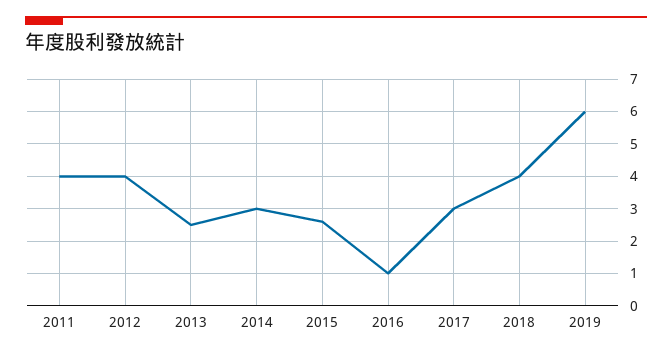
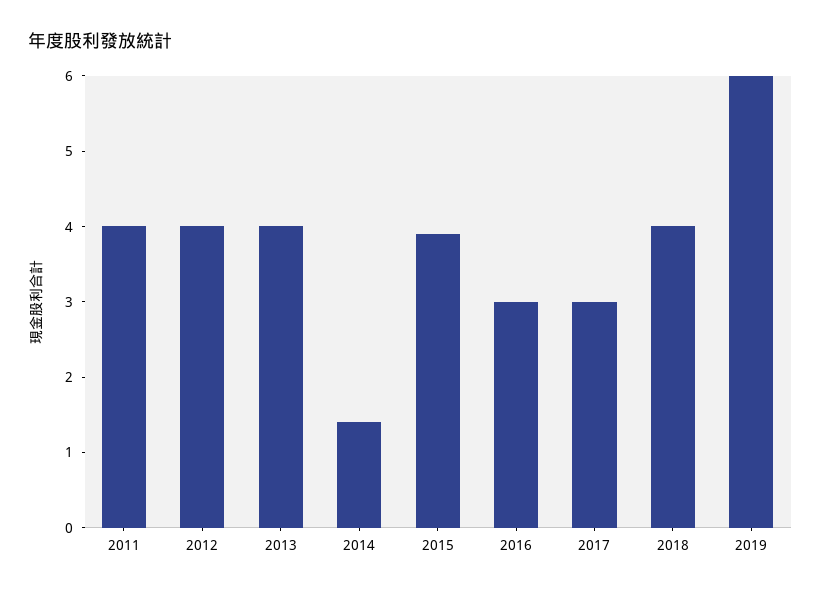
2013: 2.5 -> 4
2014: 3 -> 1.5
2015: 2.5 -> 4
2016: 1 -> 3

